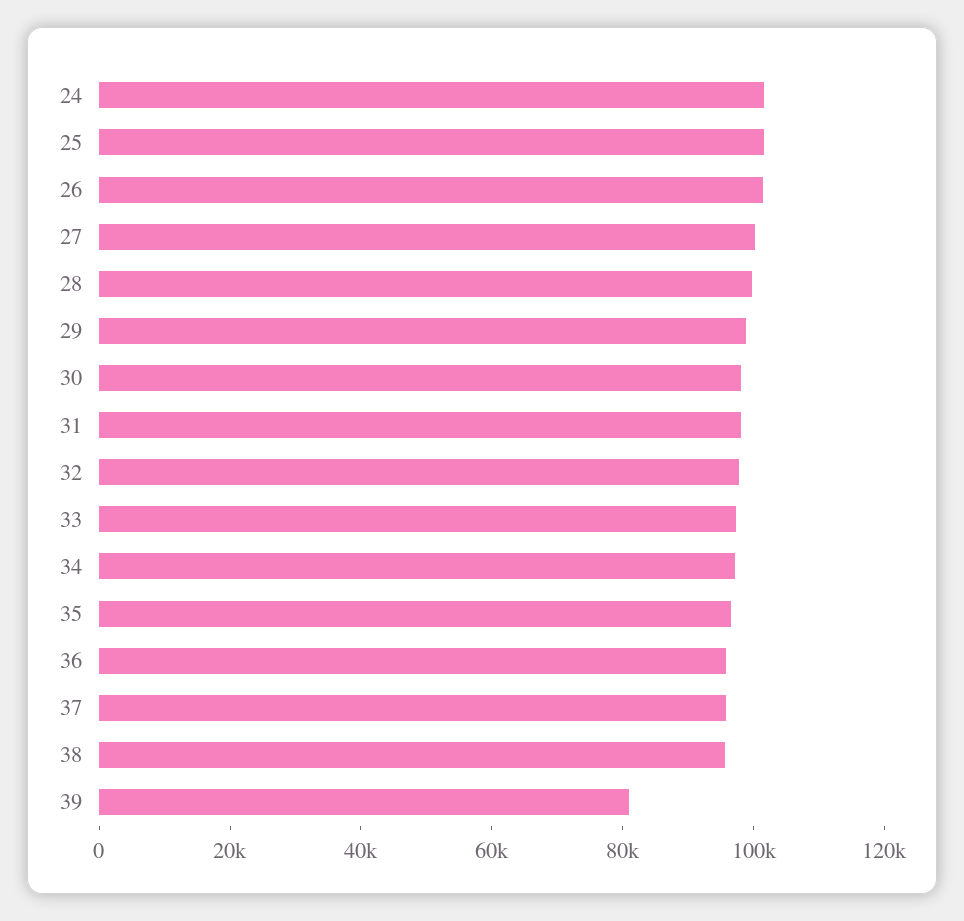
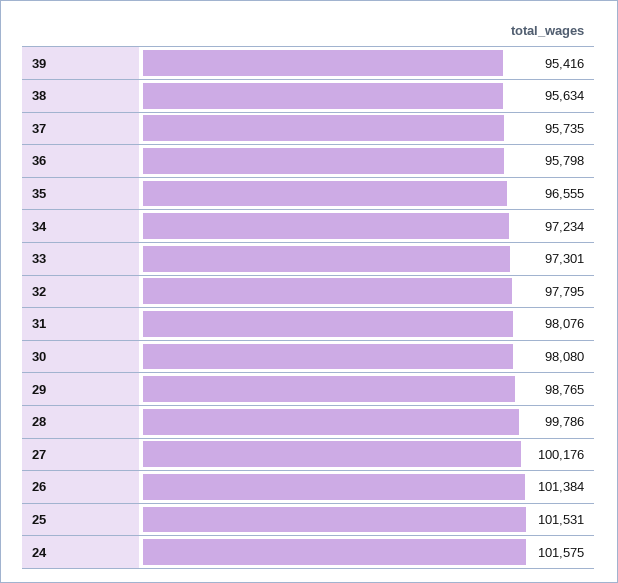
39: 80000 -> 95416

